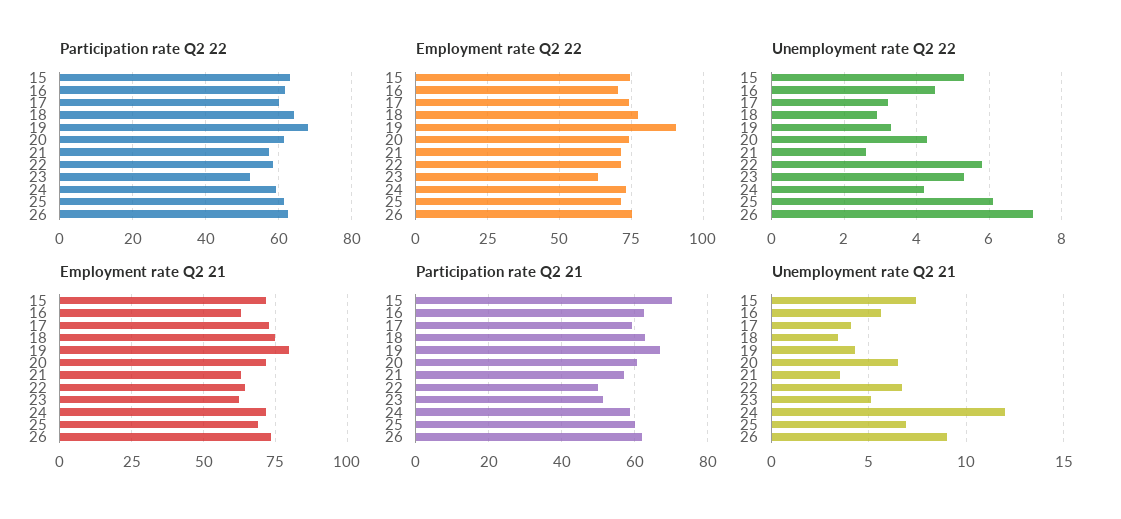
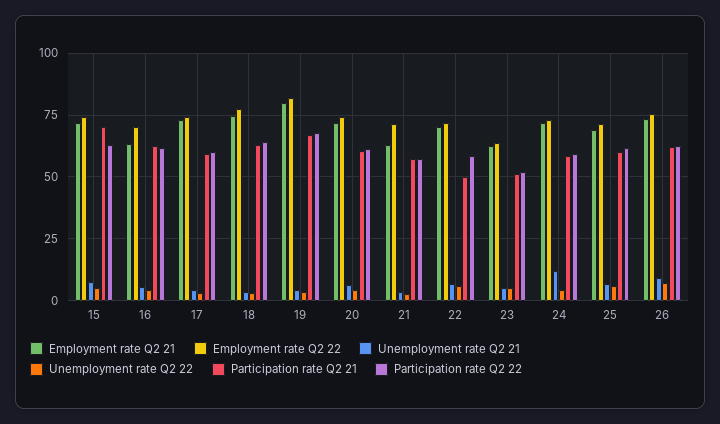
Employment rate Q2 22, 19: 90 -> 82.5
Employment rate Q2 21, 22: 65 -> 70

